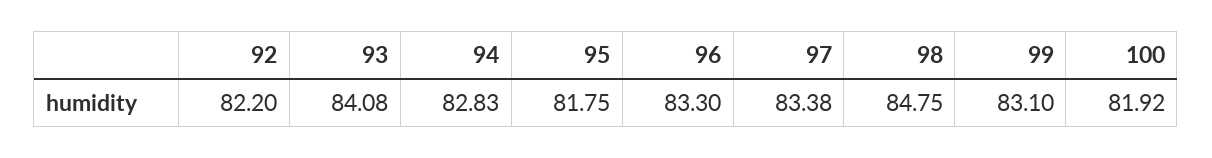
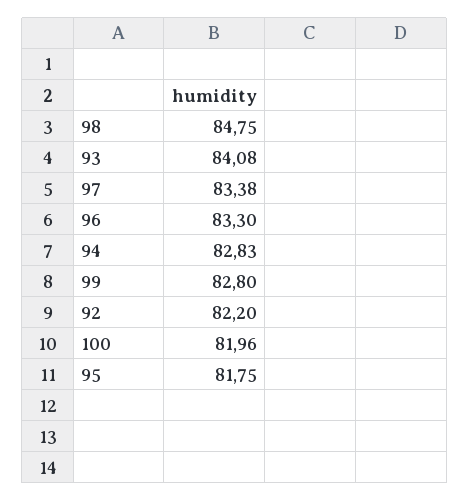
99: 83.1 -> 82.8
100: 81.92 -> 81.96

